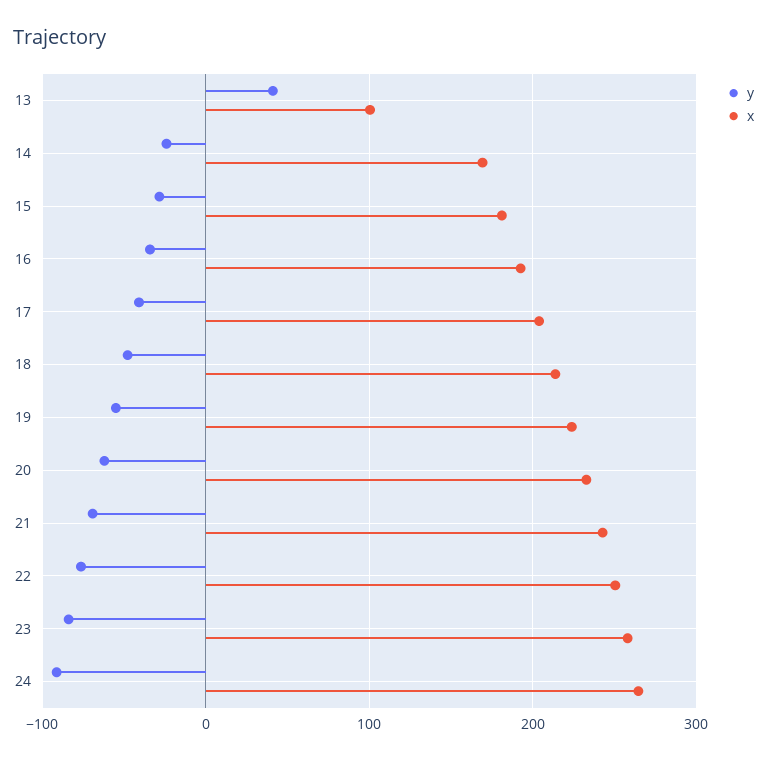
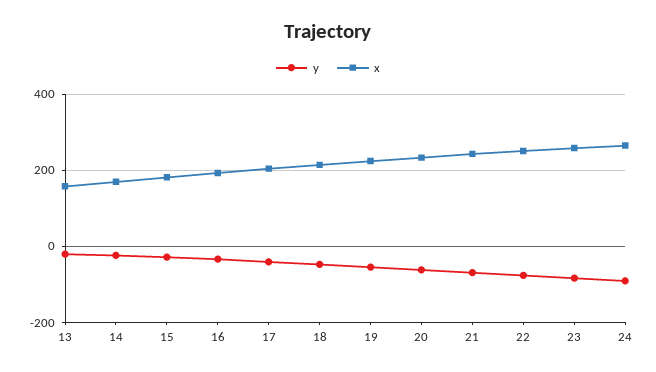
y, 13: 40 -> -20
x, 13: 100 -> 160

